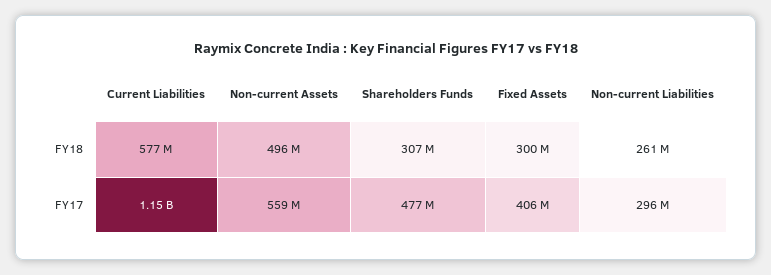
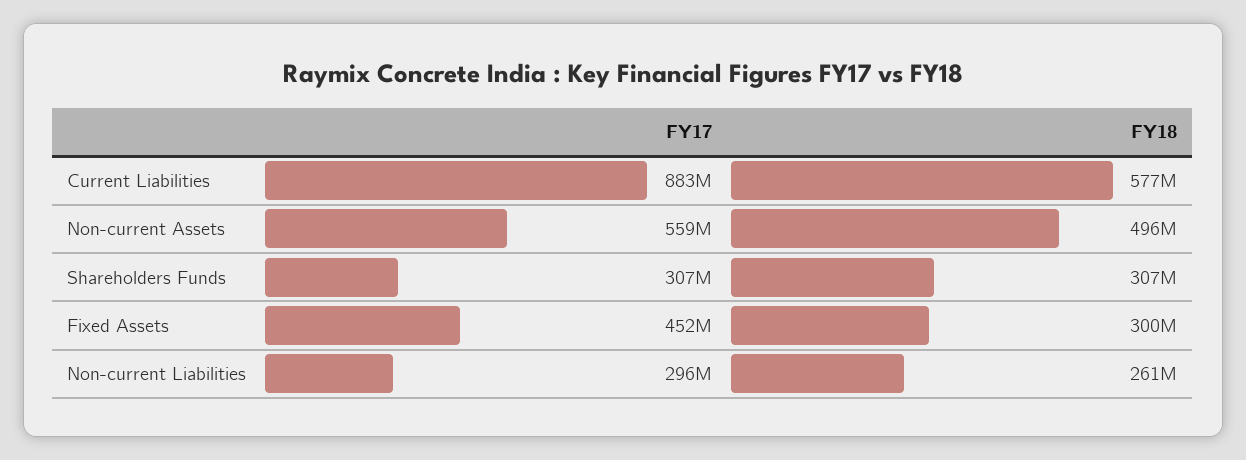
Current Liabilities, FY17: 1150000000 -> 883000000
Shareholders Funds, FY17: 477000000 -> 307000000
Fixed Assets, FY17: 406000000 -> 452000000

